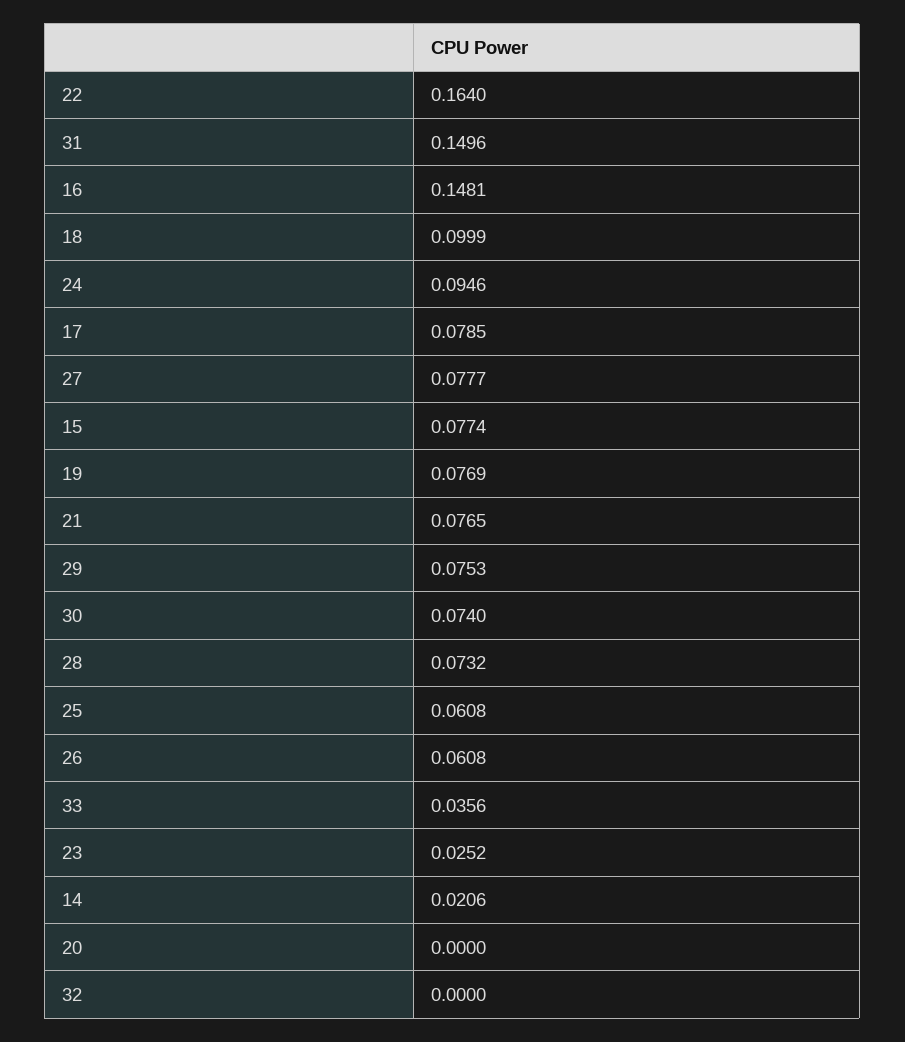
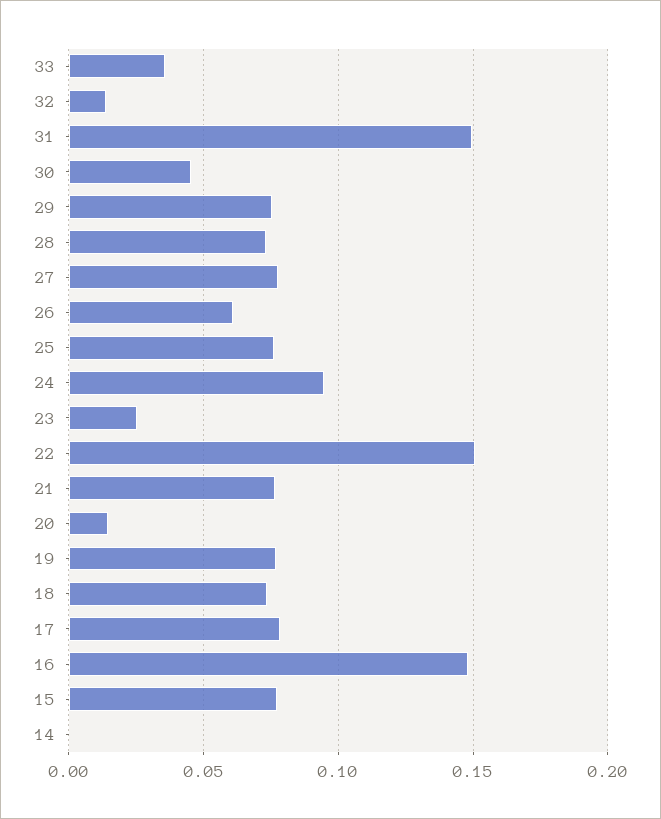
22: 0.164 -> 0.15
18: 0.0999 -> 0.075
30: 0.074 -> 0.045
25: 0.0608 -> 0.075
14: 0.0206 -> 0
20: 0 -> 0.015
32: 0 -> 0.015

